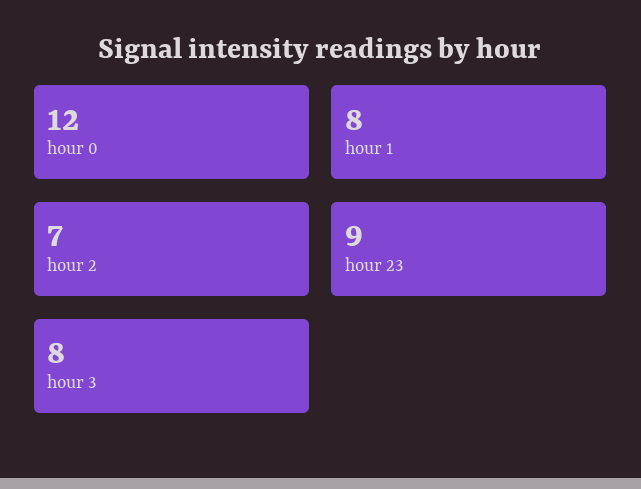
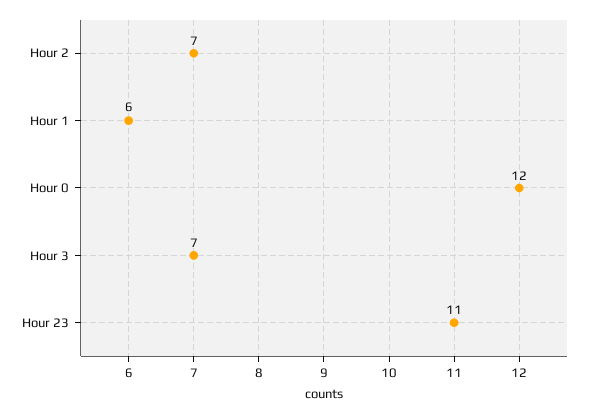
hour 1: 8 -> 6
hour 23: 9 -> 11
hour 3: 8 -> 7

